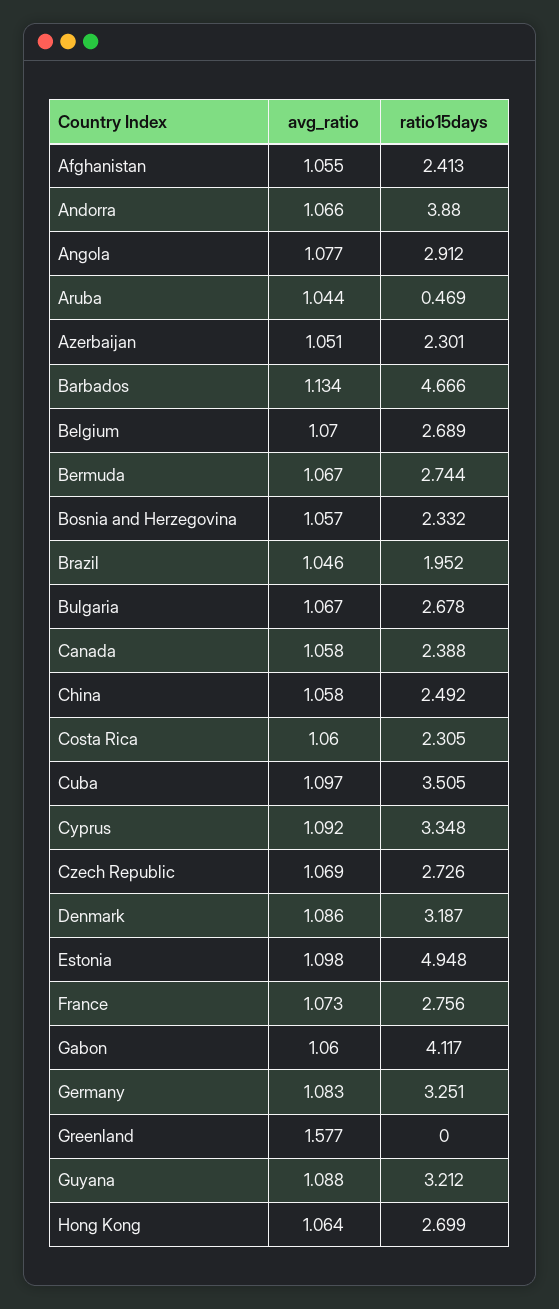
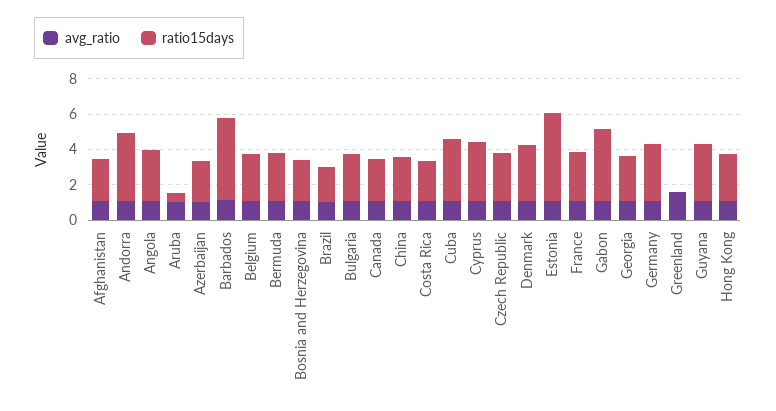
avg_ratio, Georgia: none -> 1
ratio15days, Georgia: none -> 2.5

